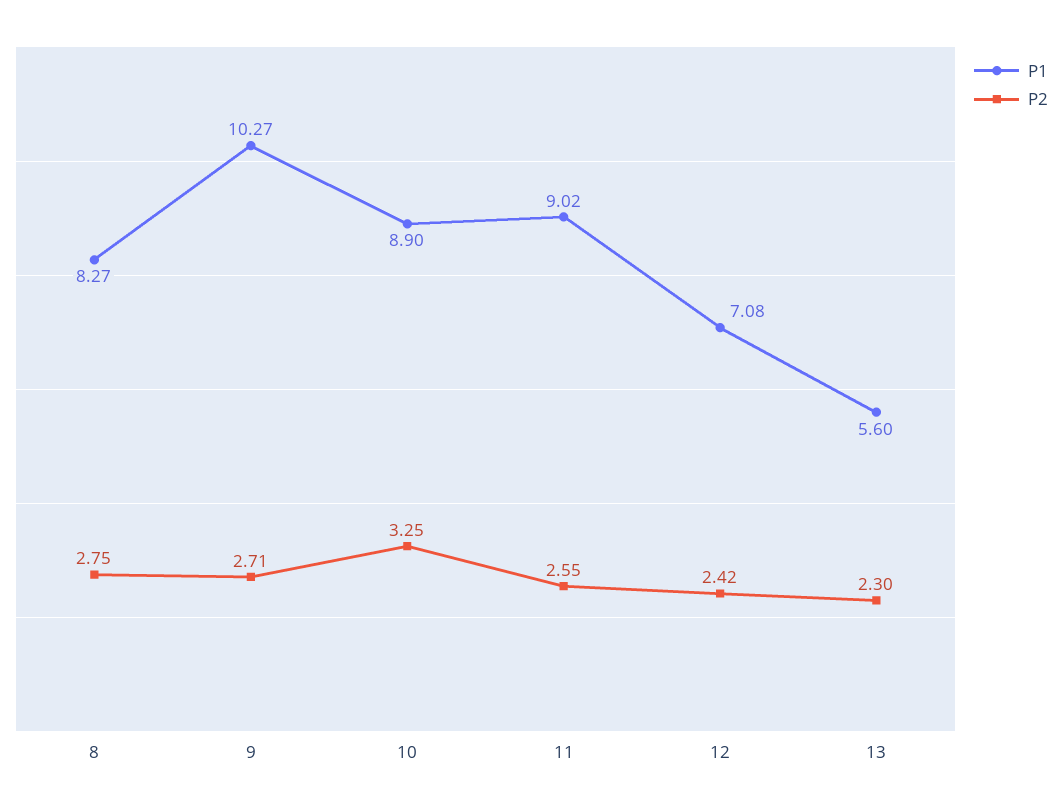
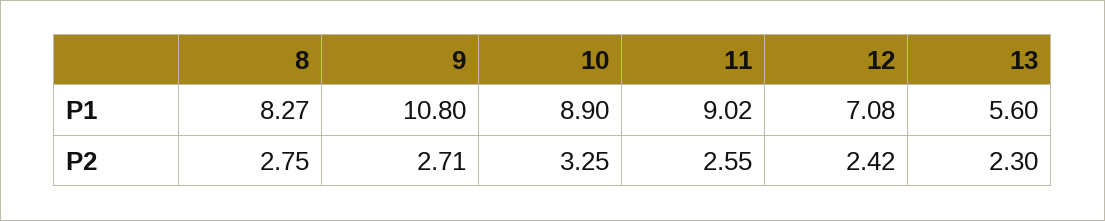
P1, 9: 10.27 -> 10.8

